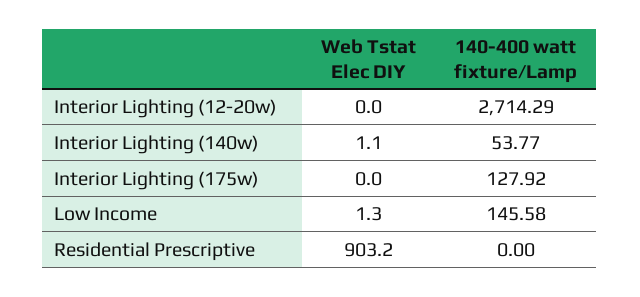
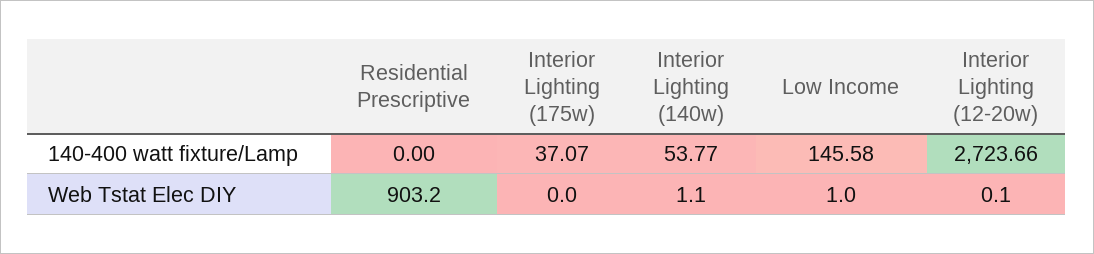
Web Tstat Elec DIY, Interior Lighting (12-20w): 0 -> 0.1
140-400 watt fixture/Lamp, Interior Lighting (12-20w): 2714.29 -> 2723.66
140-400 watt fixture/Lamp, Interior Lighting (175w): 127.92 -> 37.07
Web Tstat Elec DIY, Low Income: 1.3 -> 1

